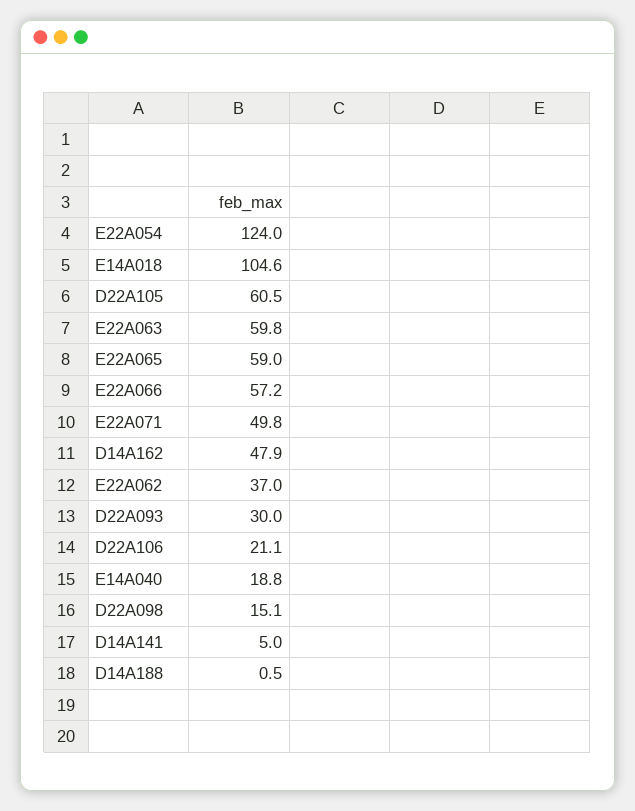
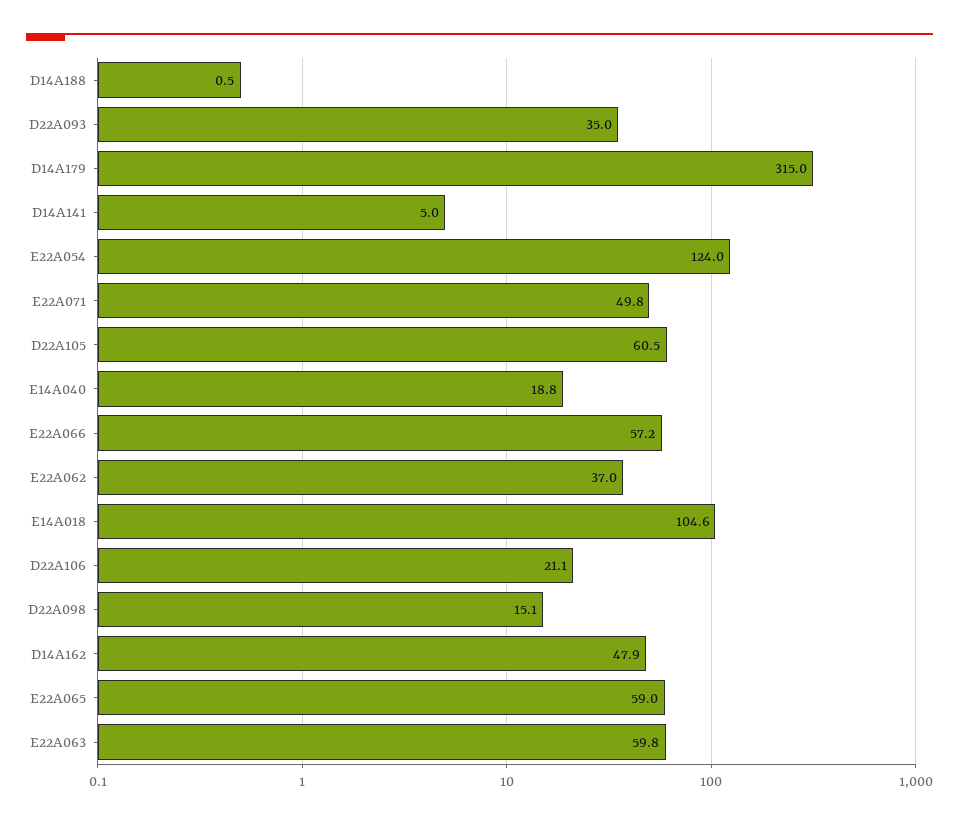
D22A093: 30 -> 35
D14A179: none -> 315

